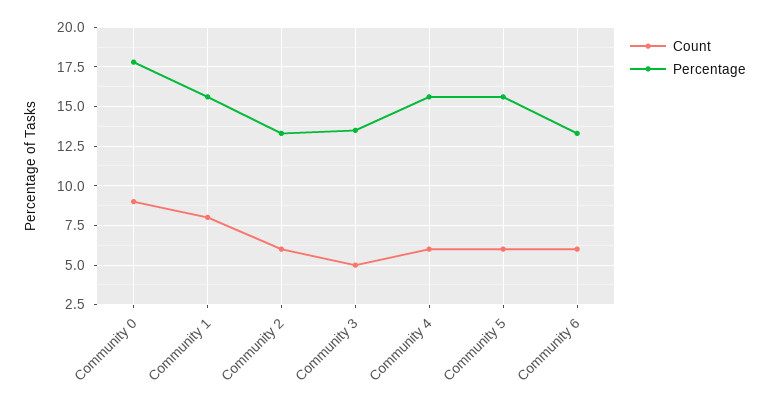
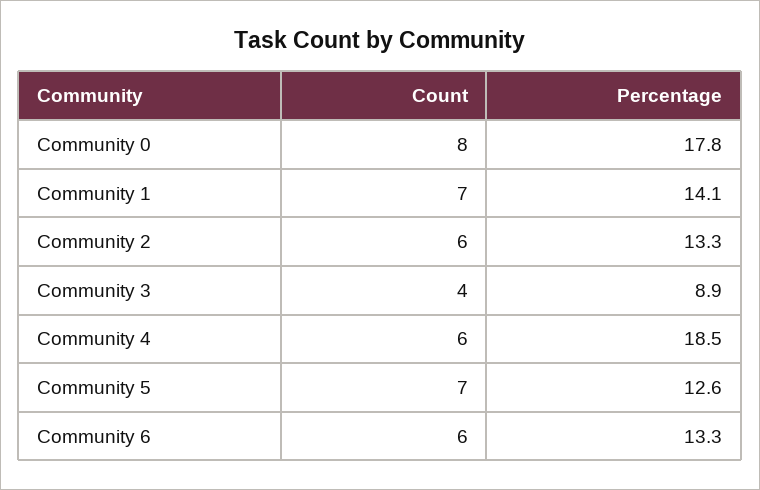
Count, Community 0: 9 -> 8
Count, Community 1: 8 -> 7
Percentage, Community 1: 15.5 -> 14.1
Count, Community 3: 5 -> 4
Percentage, Community 3: 13.5 -> 8.9
Percentage, Community 4: 15.5 -> 18.5
Count, Community 5: 6 -> 7
Percentage, Community 5: 15.5 -> 12.6

